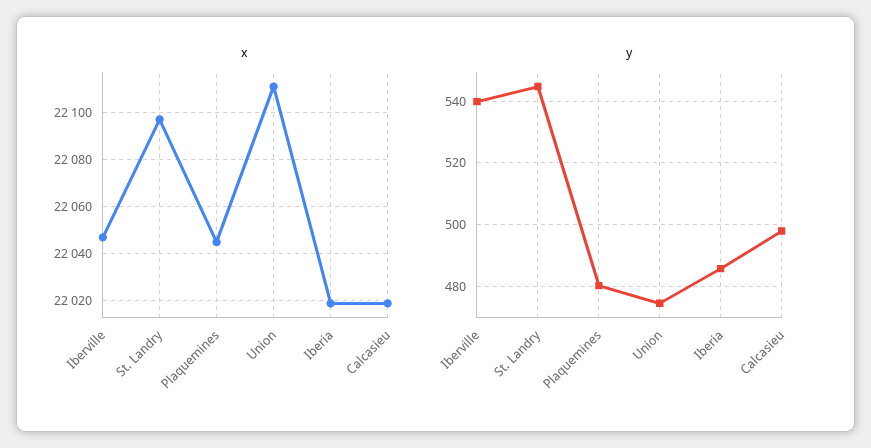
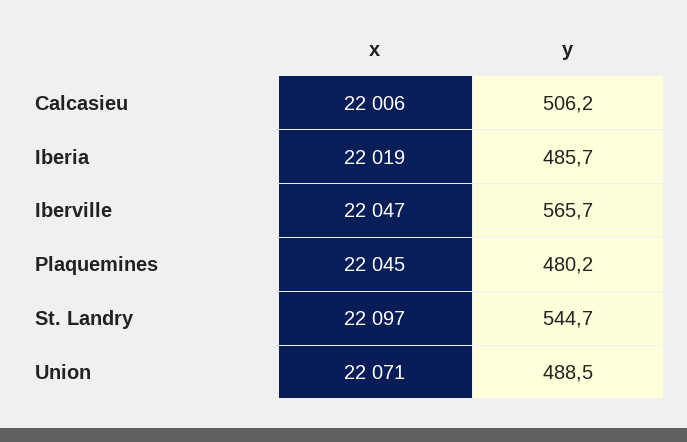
x, Union: 22110 -> 22071
x, Calcasieu: 22020 -> 22006
y, Iberville: 540 -> 565.7
y, Union: 474 -> 488.5
y, Calcasieu: 498 -> 506.2

